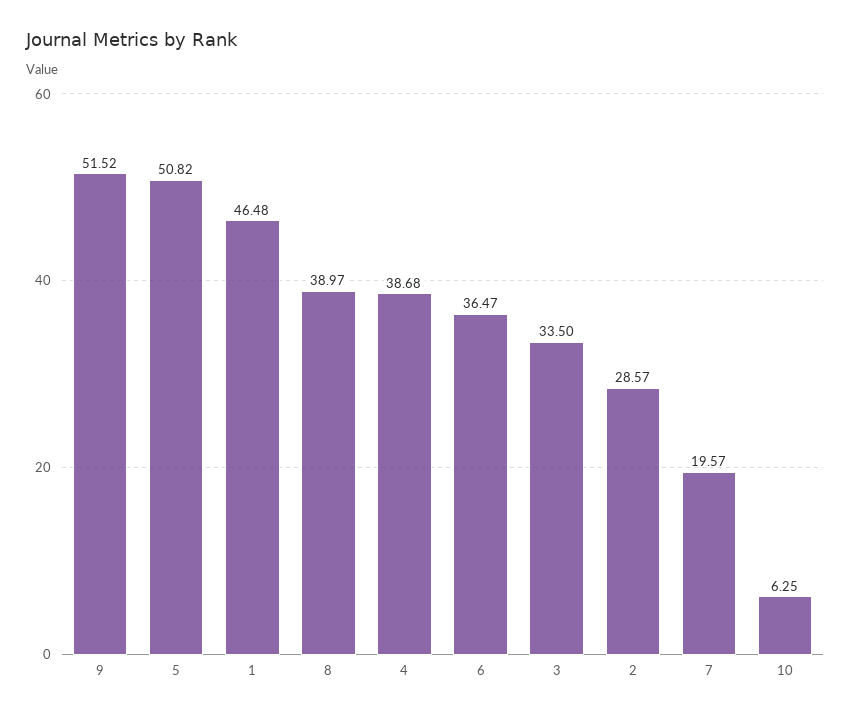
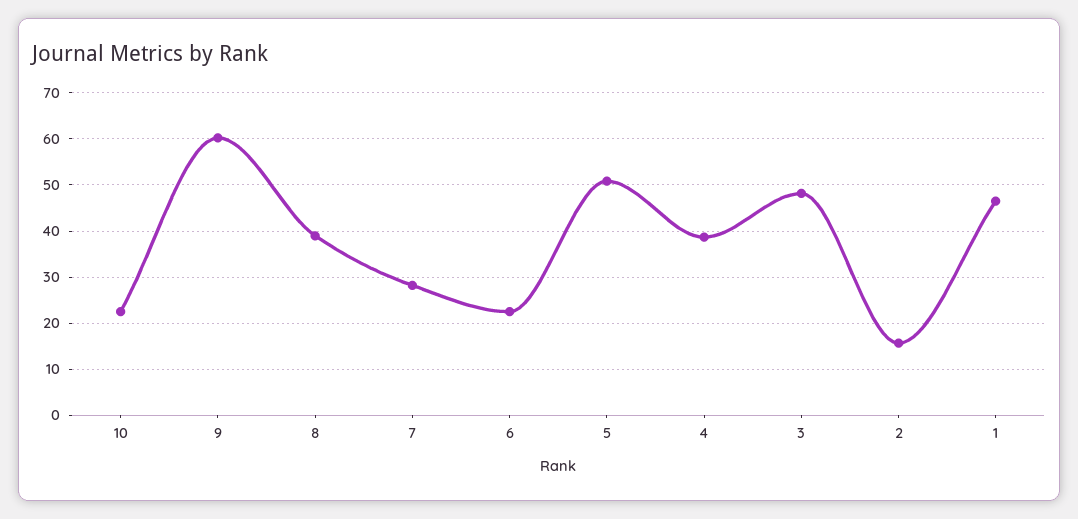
9: 51.52 -> 60
6: 36.47 -> 22
3: 33.5 -> 48
2: 28.57 -> 16
7: 19.57 -> 28
10: 6.25 -> 22

